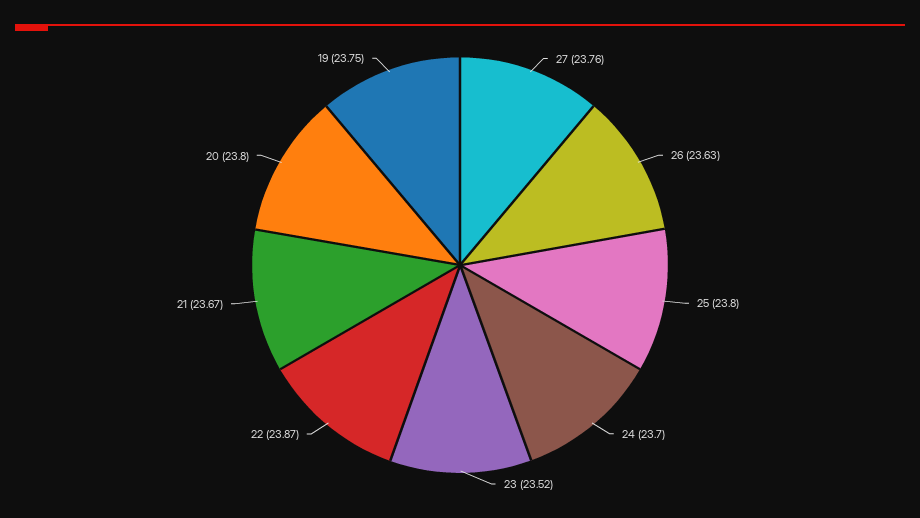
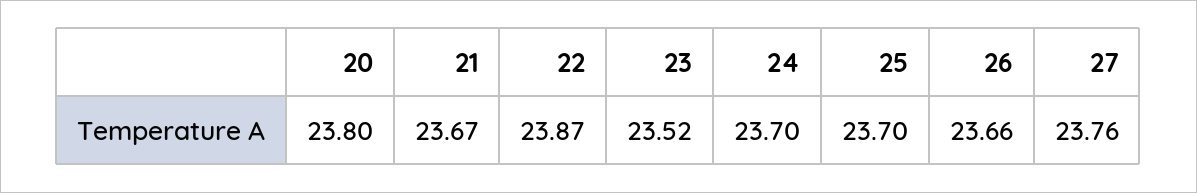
26: 23.63 -> 23.66
25: 23.8 -> 23.7
19: 23.75 -> none

